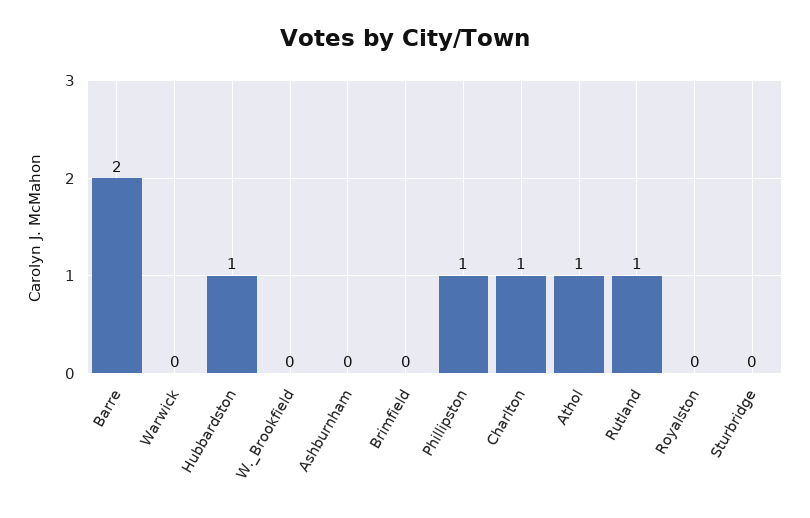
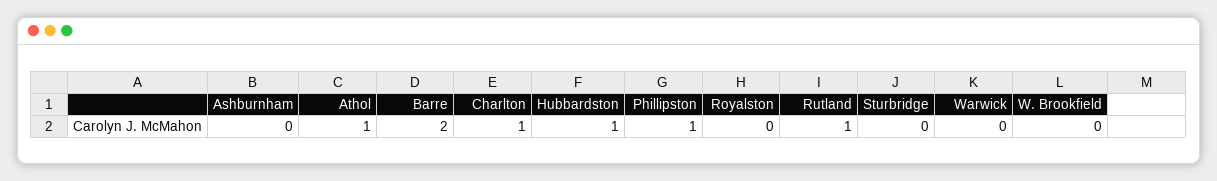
Brimfield: 0 -> none

